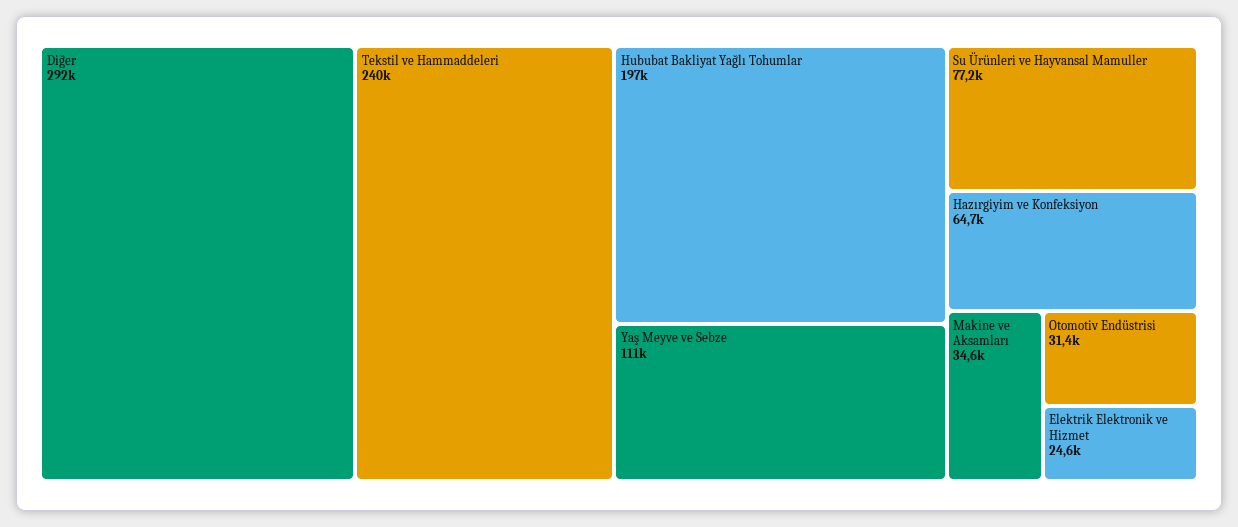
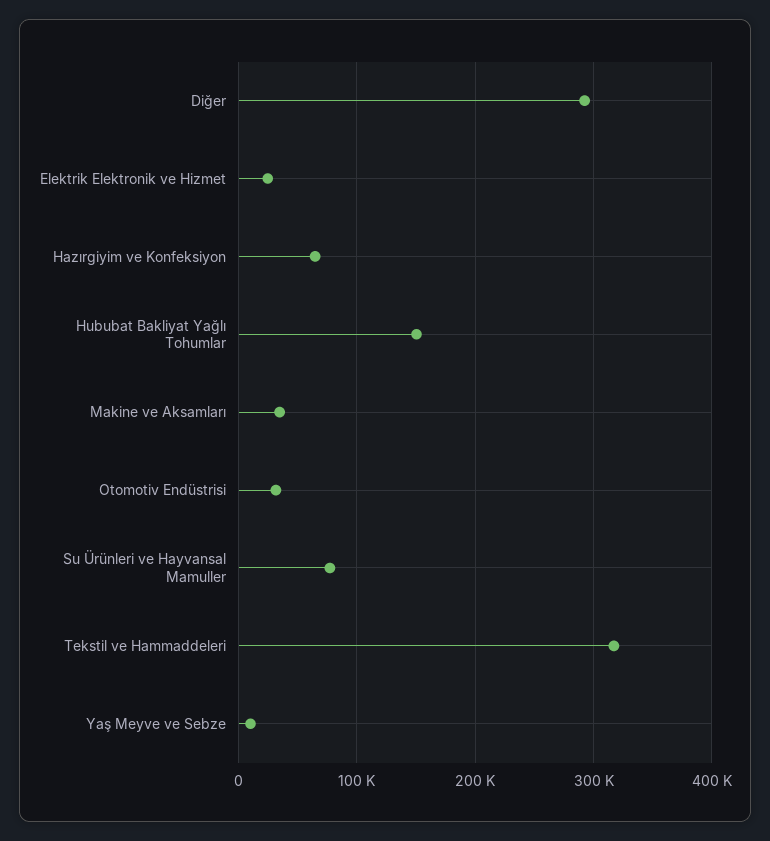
Tekstil ve Hammaddeleri: 240000 -> 320000
Hububat Bakliyat Yağlı Tohumlar: 197000 -> 150000
Yaş Meyve ve Sebze: 111000 -> 10000

